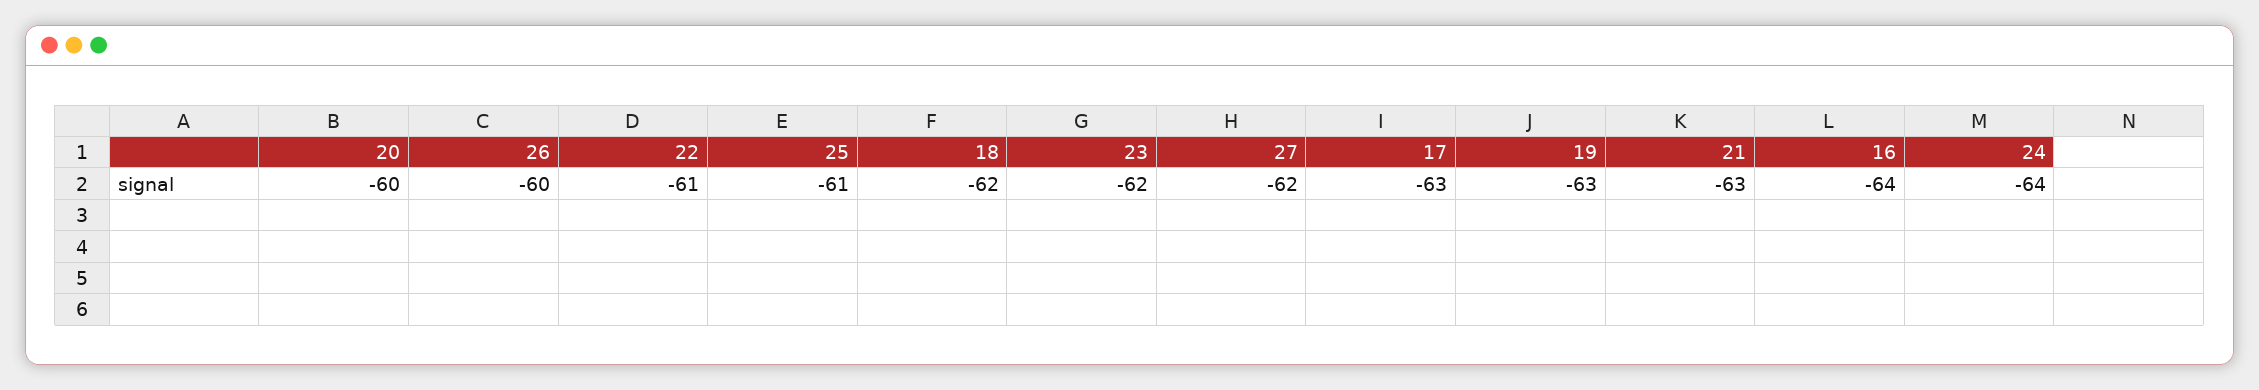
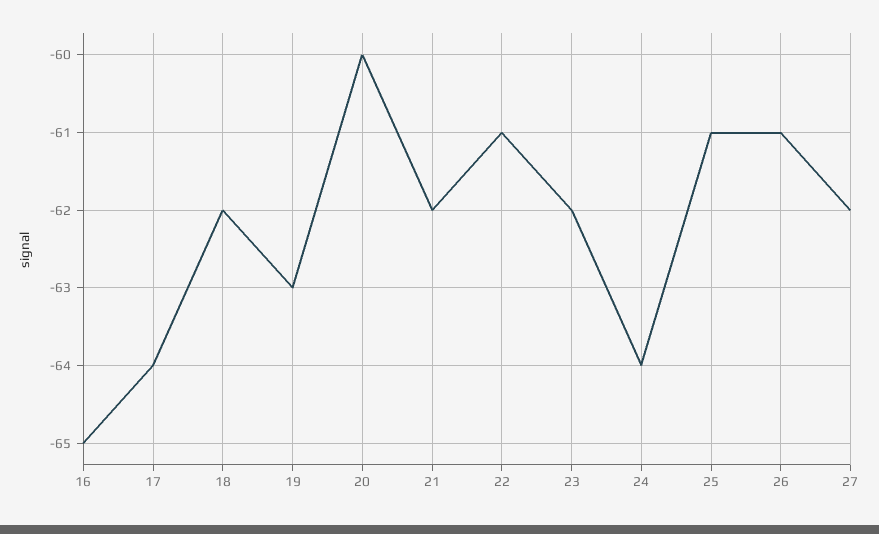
26: -60 -> -61
17: -63 -> -64
21: -63 -> -62
16: -64 -> -65

